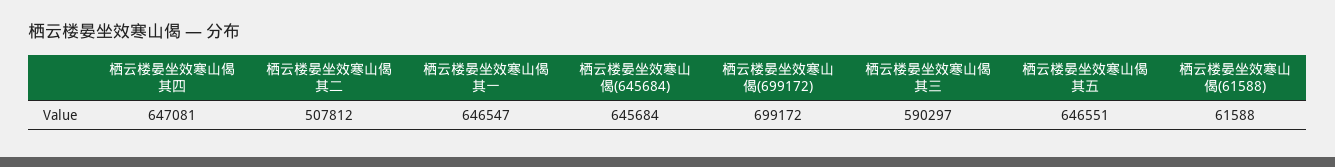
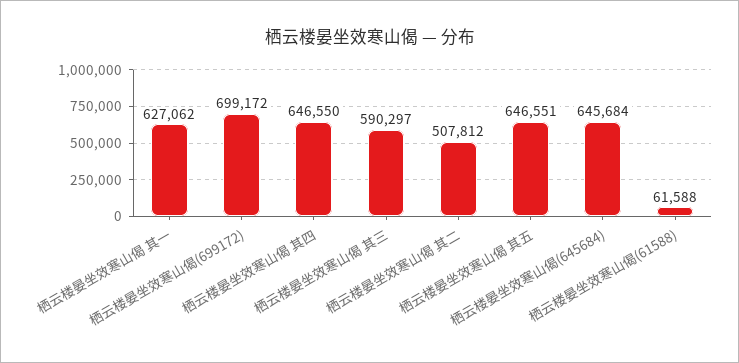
栖云楼晏坐效寒山偈 其四: 647081 -> 646550
栖云楼晏坐效寒山偈 其一: 646547 -> 627062

